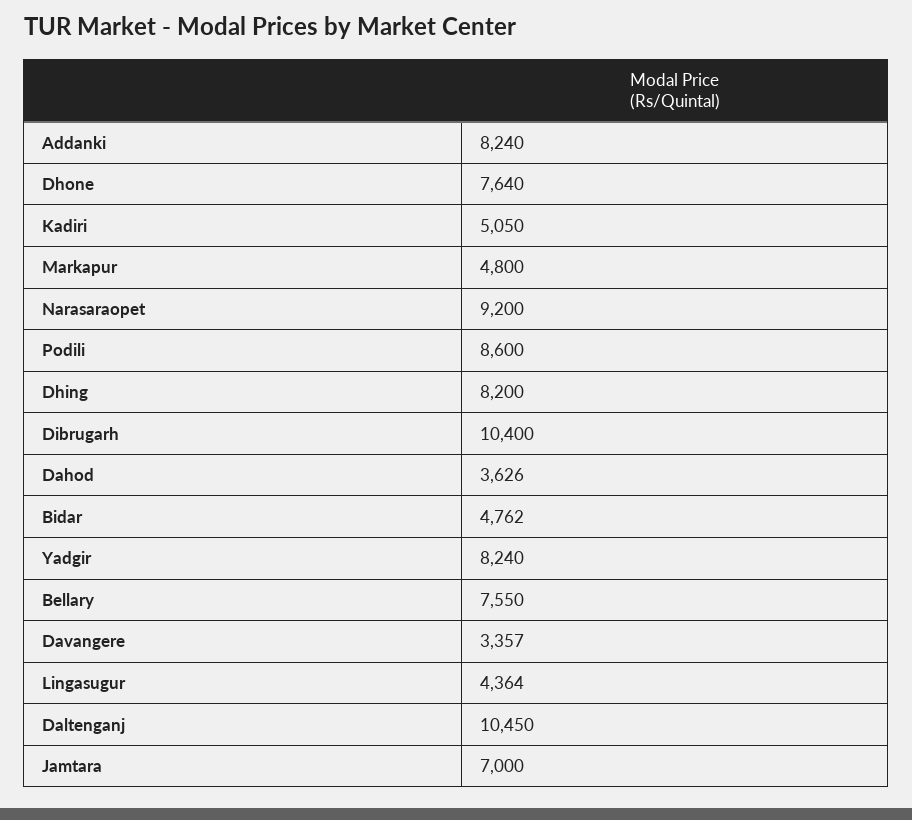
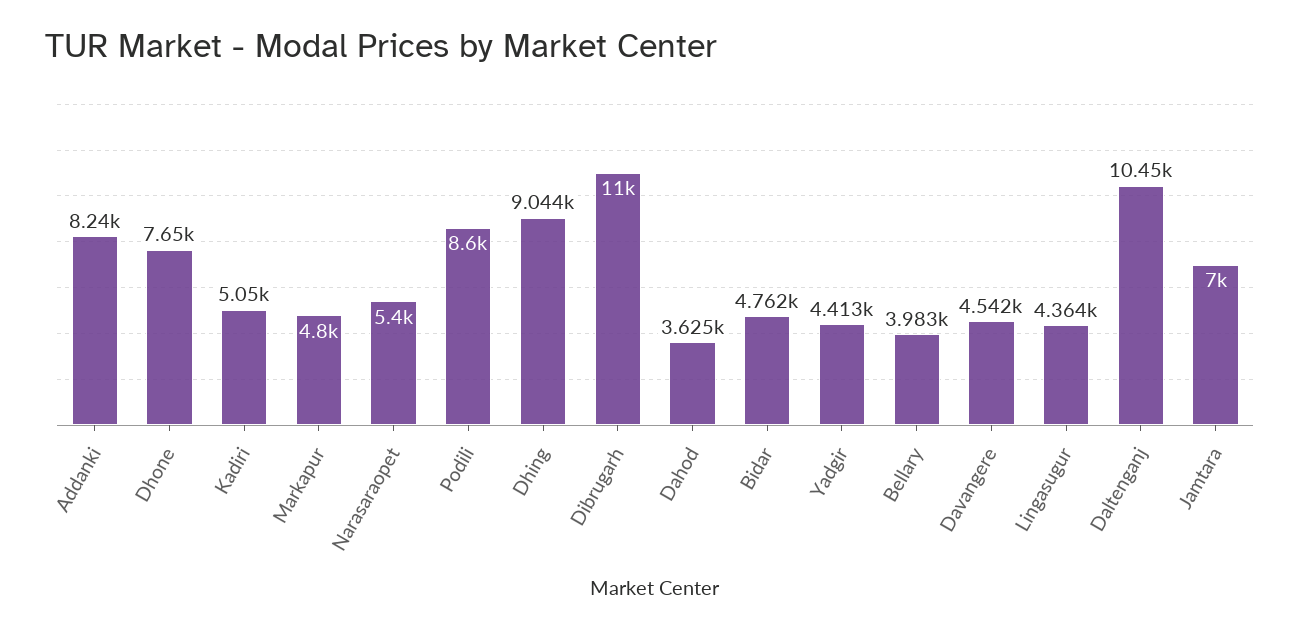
Dhone: 7640 -> 7650
Narasaraopet: 9200 -> 5400
Dhing: 8200 -> 9044
Dibrugarh: 10400 -> 11000
Dahod: 3626 -> 3625
Yadgir: 8240 -> 4413
Bellary: 7550 -> 3983
Davangere: 3357 -> 4542

